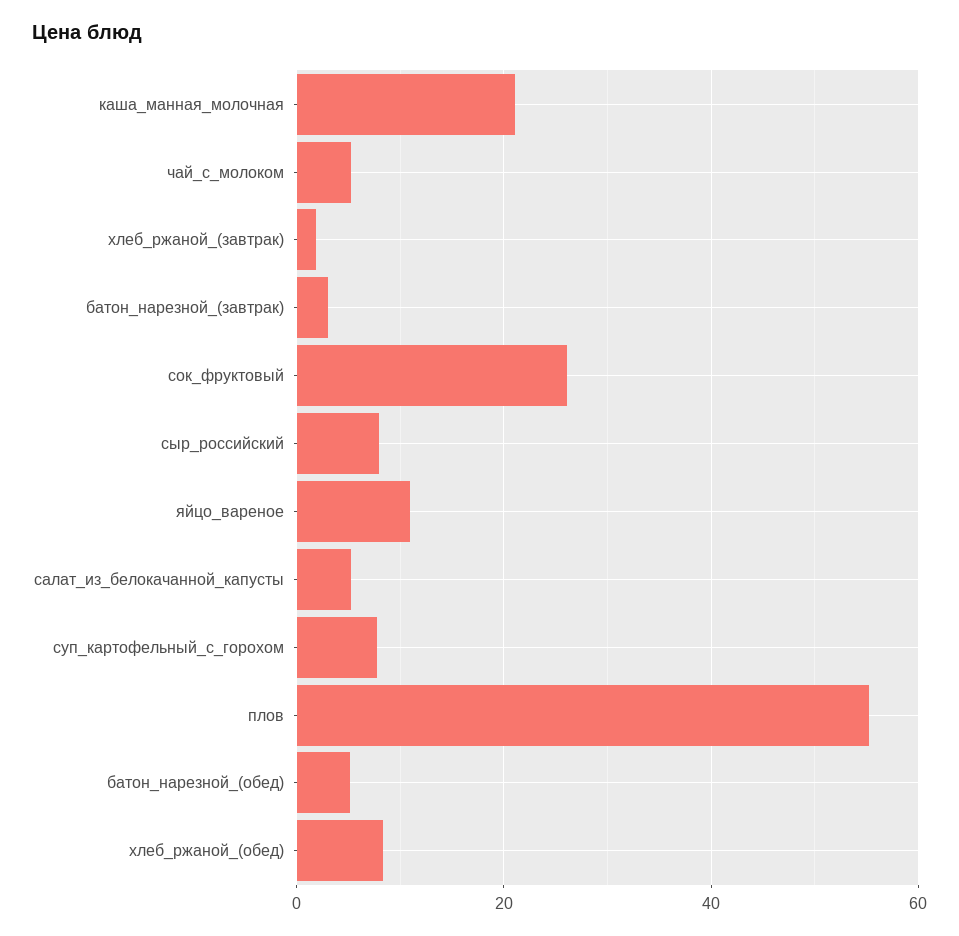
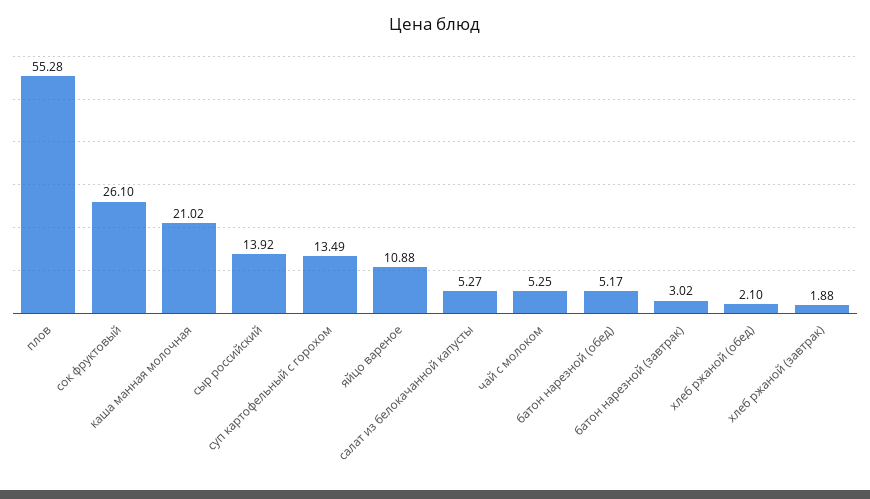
сыр_российский: 8 -> 13.92
суп_картофельный_с_горохом: 8 -> 13.49
хлеб_ржаной_(обед): 8 -> 2.1

